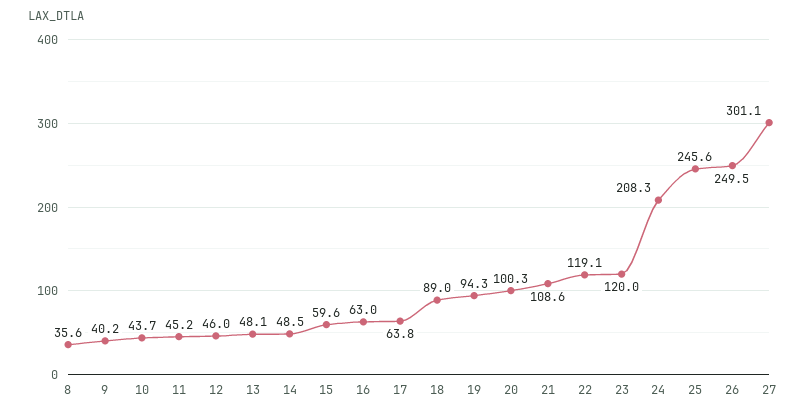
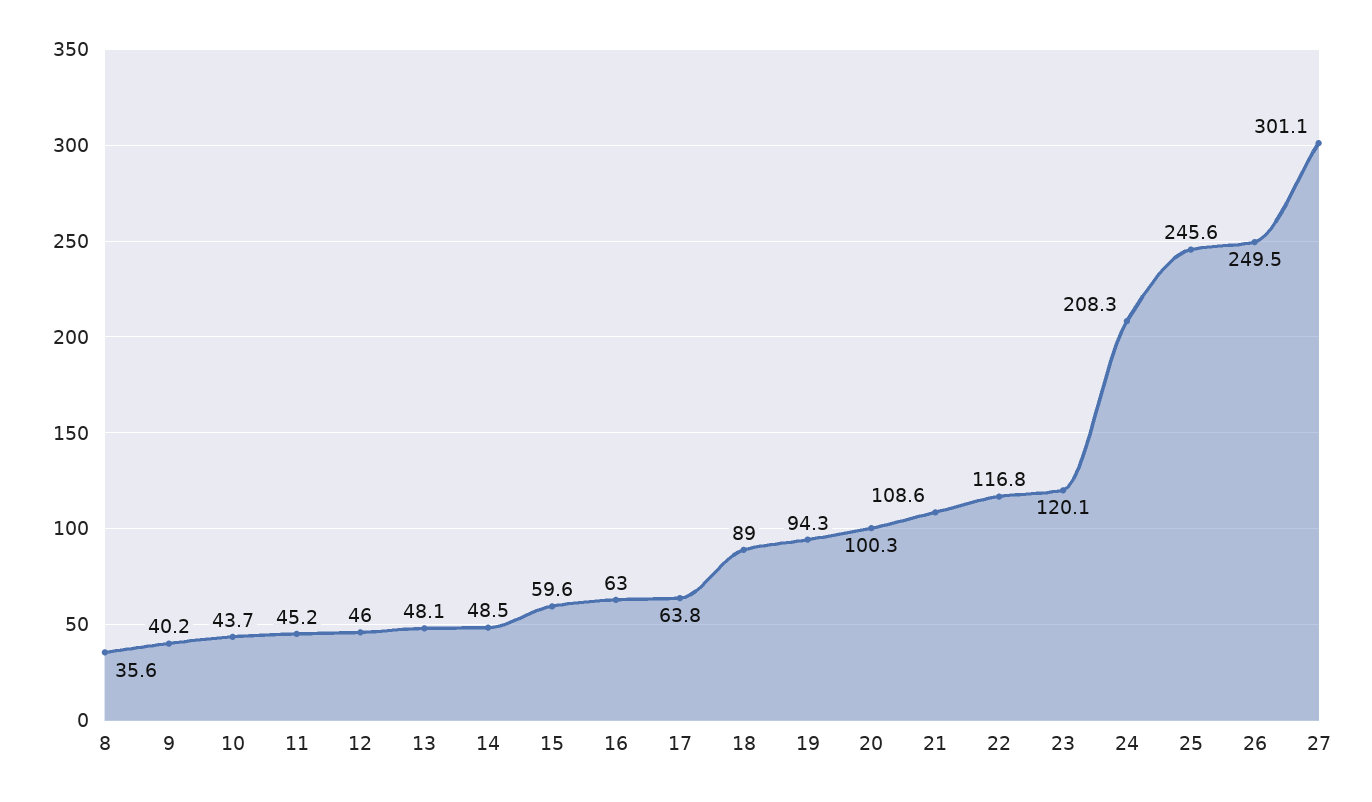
22: 119.1 -> 116.8
23: 120 -> 120.1

